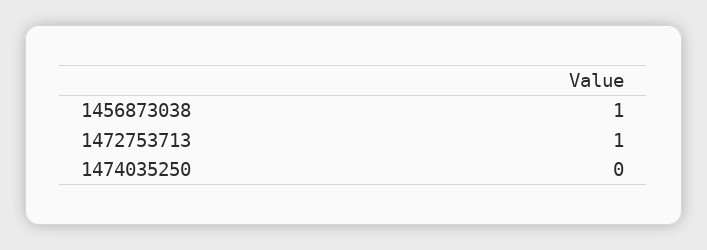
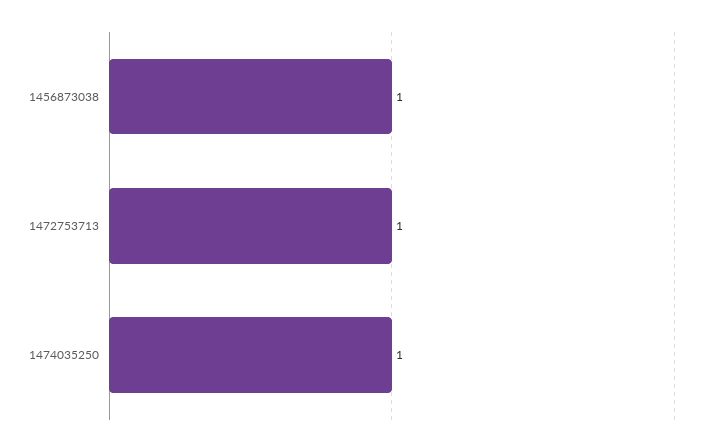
1474035250: 0 -> 1

